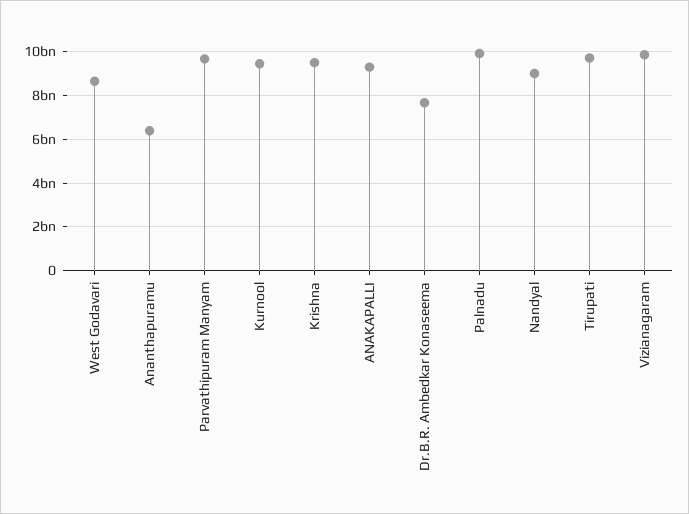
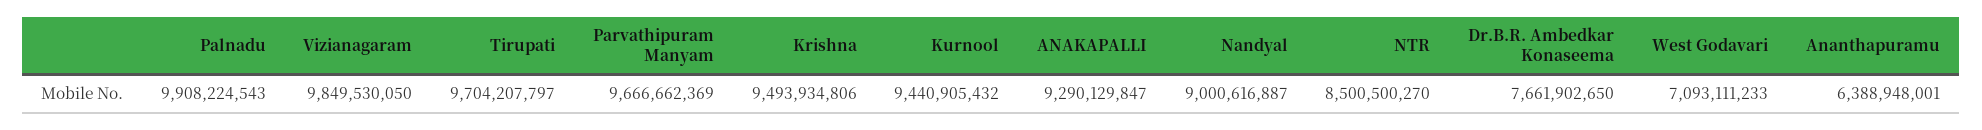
West Godavari: 8500000000 -> 7093111233
NTR: none -> 8500500270

